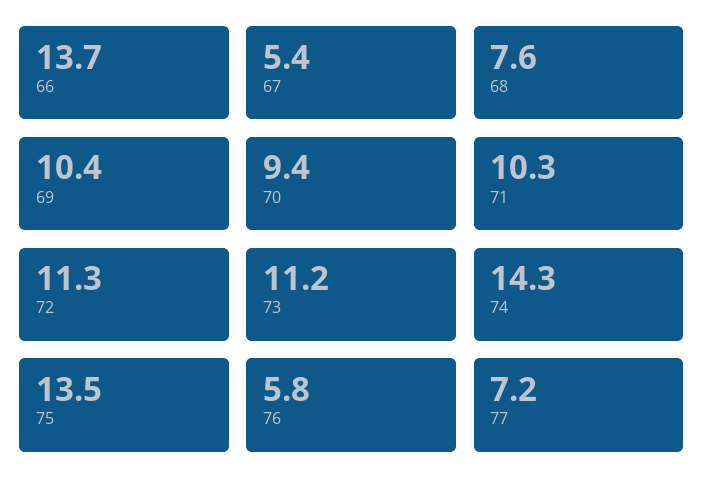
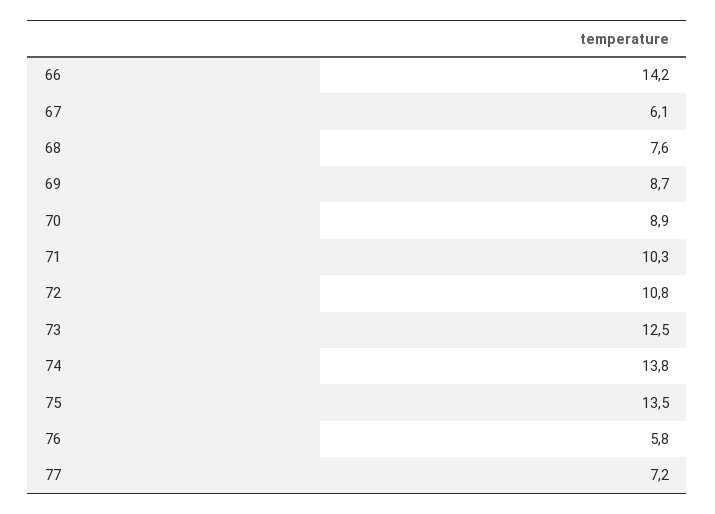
66: 13.7 -> 14.2
67: 5.4 -> 6.1
69: 10.4 -> 8.7
70: 9.4 -> 8.9
72: 11.3 -> 10.8
73: 11.2 -> 12.5
74: 14.3 -> 13.8

